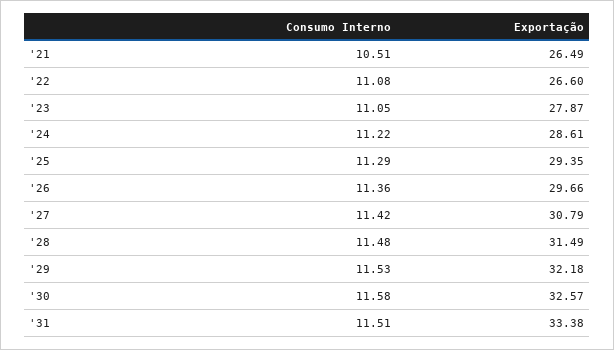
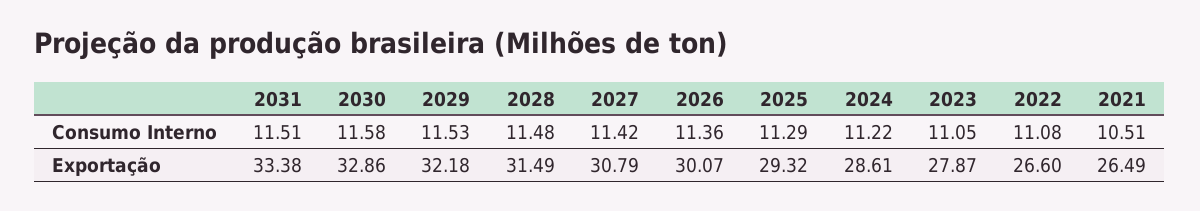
Exportação, '25: 29.35 -> 29.32
Exportação, '26: 29.66 -> 30.07
Exportação, '30: 32.57 -> 32.86

